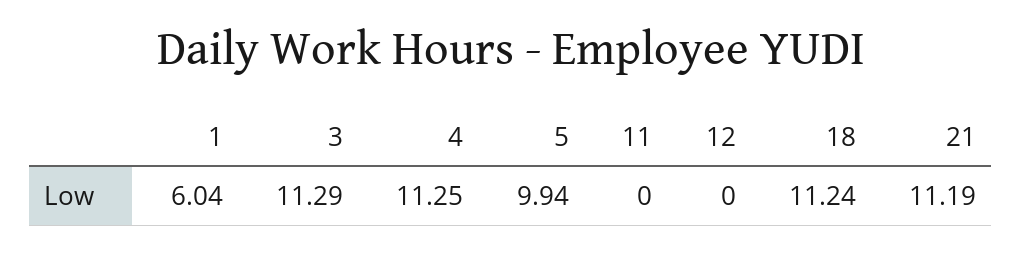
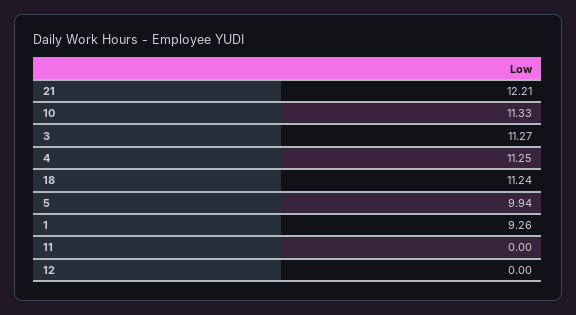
1: 6.04 -> 9.26
3: 11.29 -> 11.27
21: 11.19 -> 12.21
10: none -> 11.33

